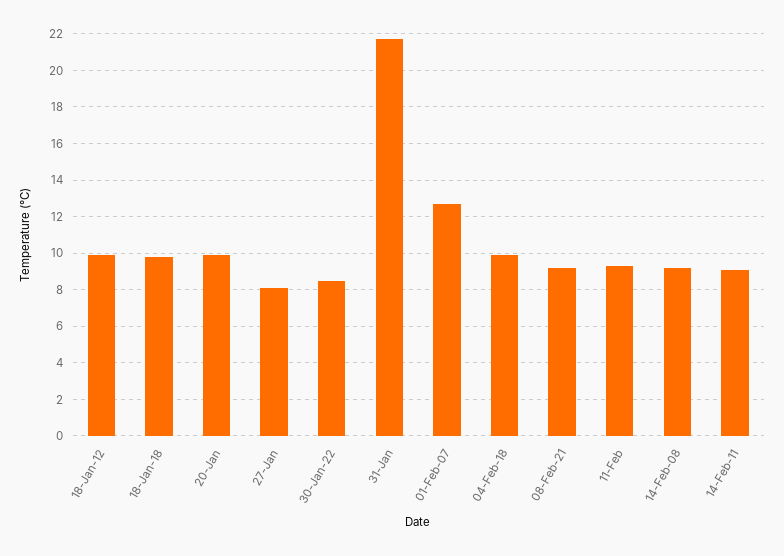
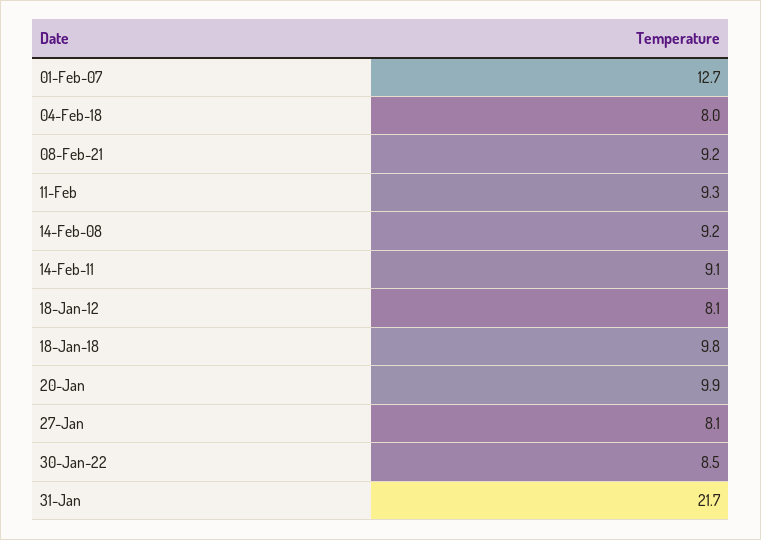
18-Jan-12: 10 -> 8.1
04-Feb-18: 10 -> 8

